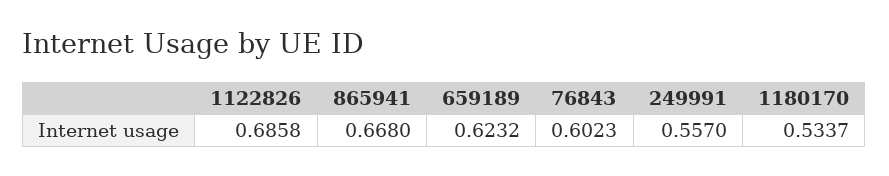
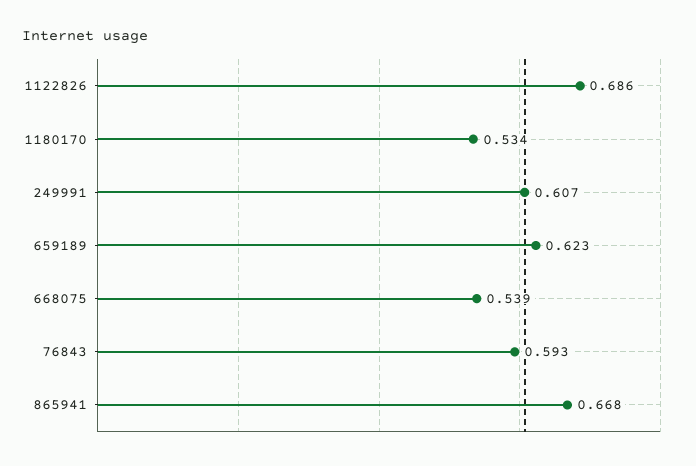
76843: 0.6023 -> 0.593
249991: 0.557 -> 0.607
668075: none -> 0.539

